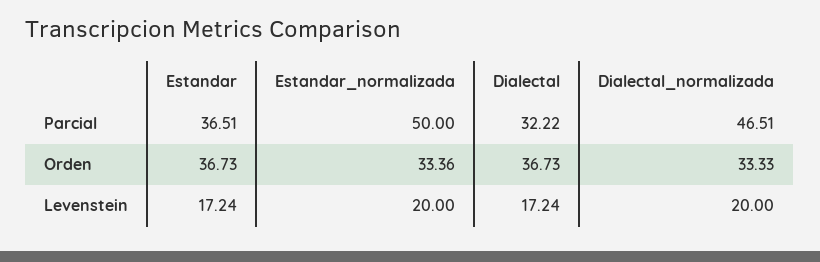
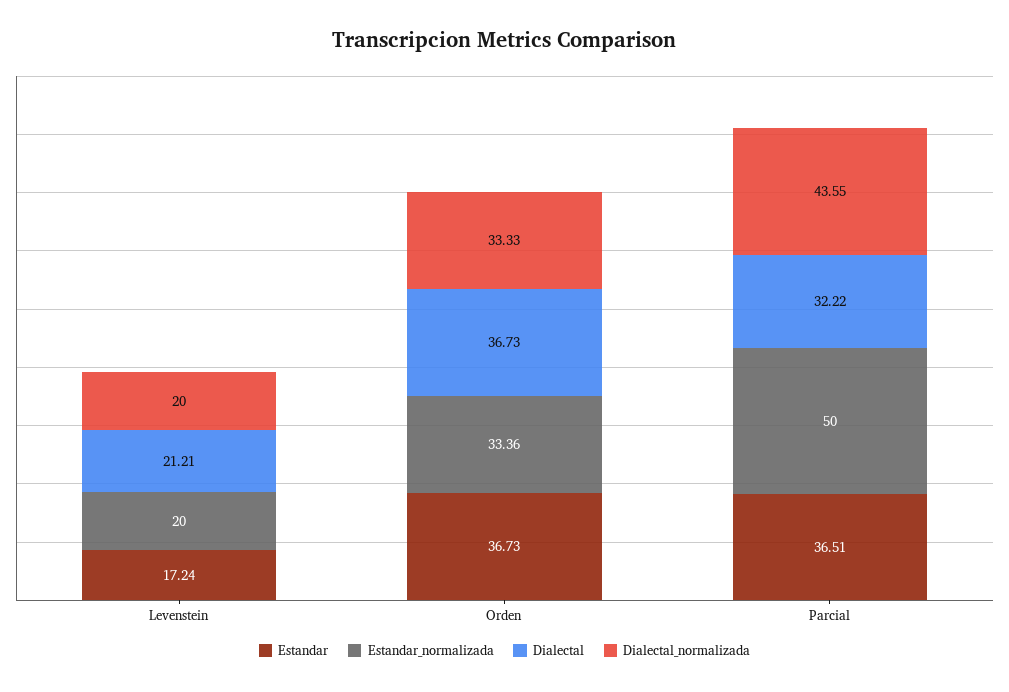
Dialectal_normalizada, Parcial: 46.51 -> 43.55
Dialectal, Levenstein: 17.24 -> 21.21

